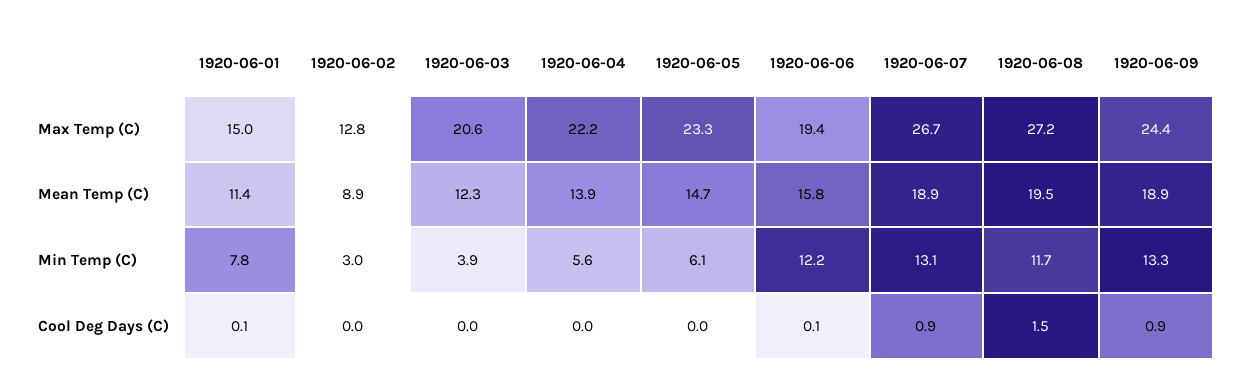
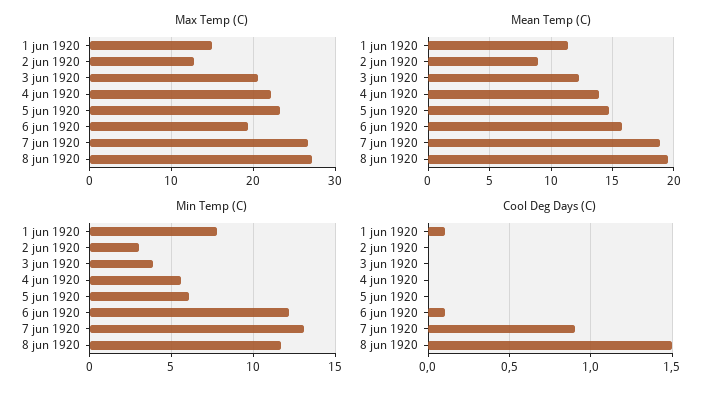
Max Temp (C), 1920-06-09: 24.4 -> none
Mean Temp (C), 1920-06-09: 18.9 -> none
Min Temp (C), 1920-06-09: 13.3 -> none
Cool Deg Days (C), 1920-06-09: 0.9 -> none

